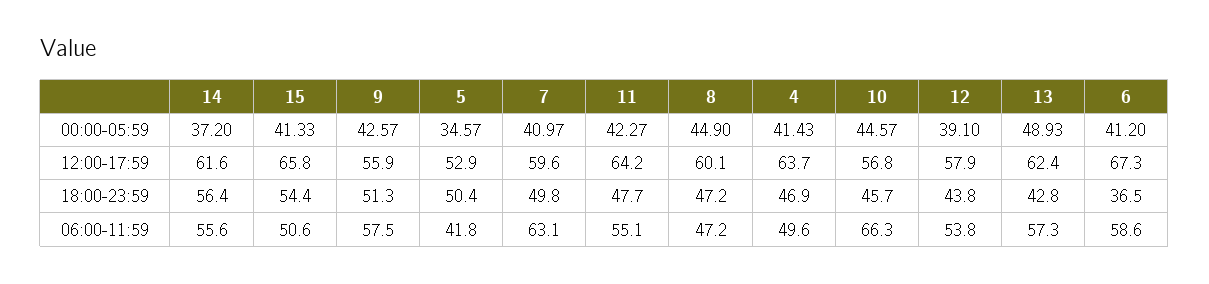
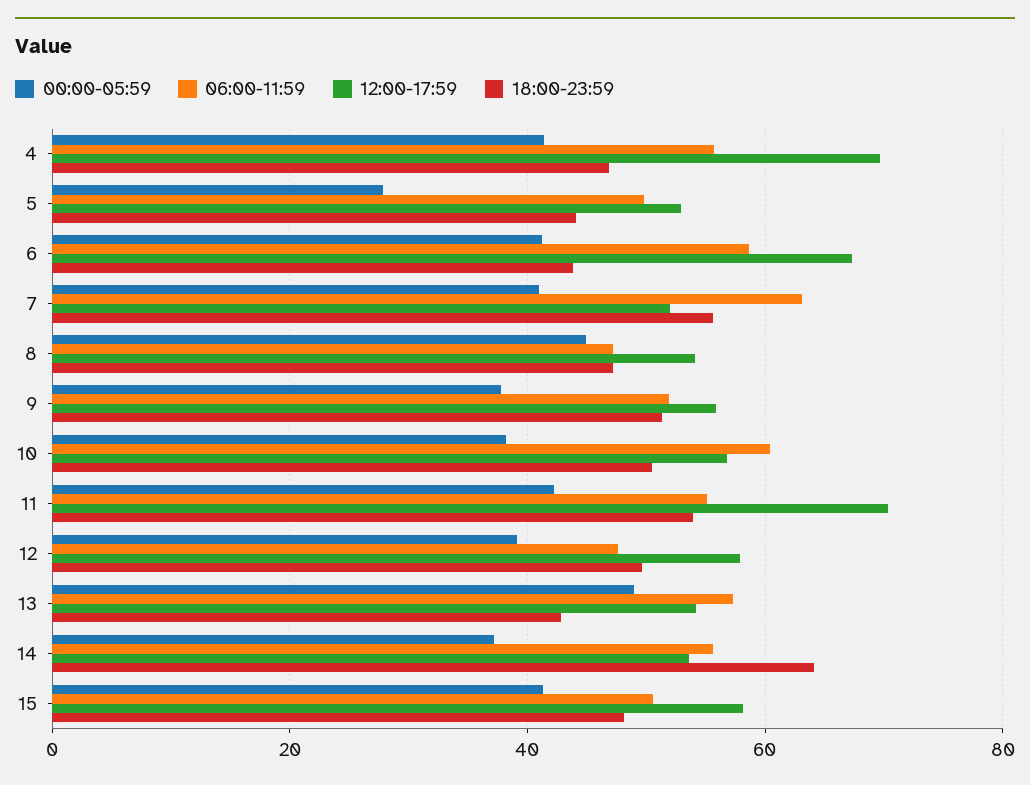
00:00-05:59, 9: 42.57 -> 38
00:00-05:59, 5: 34.57 -> 28
00:00-05:59, 10: 44.57 -> 38
12:00-17:59, 14: 61.6 -> 54
12:00-17:59, 15: 65.8 -> 58
12:00-17:59, 7: 59.6 -> 52
12:00-17:59, 11: 64.2 -> 70
12:00-17:59, 8: 60.1 -> 54
12:00-17:59, 4: 63.7 -> 70
12:00-17:59, 13: 62.4 -> 54
18:00-23:59, 14: 56.4 -> 64
18:00-23:59, 15: 54.4 -> 48
18:00-23:59, 5: 50.4 -> 44
18:00-23:59, 7: 49.8 -> 56
18:00-23:59, 11: 47.7 -> 54
18:00-23:59, 10: 45.7 -> 50
18:00-23:59, 12: 43.8 -> 50
18:00-23:59, 6: 36.5 -> 44
06:00-11:59, 9: 57.5 -> 52
06:00-11:59, 5: 41.8 -> 50
06:00-11:59, 4: 49.6 -> 56
06:00-11:59, 10: 66.3 -> 60
06:00-11:59, 12: 53.8 -> 48

